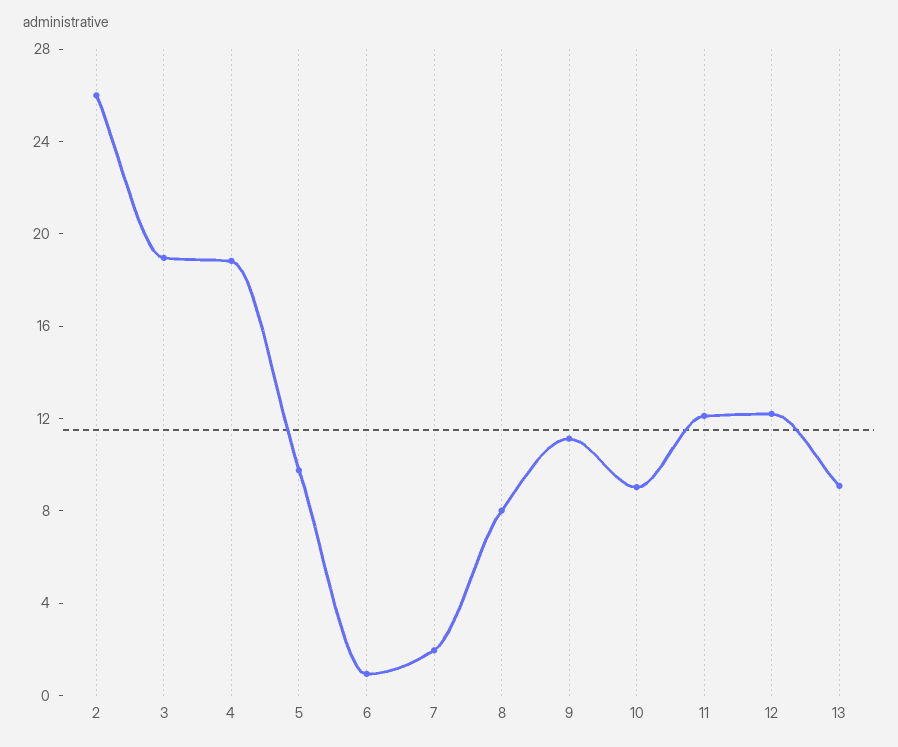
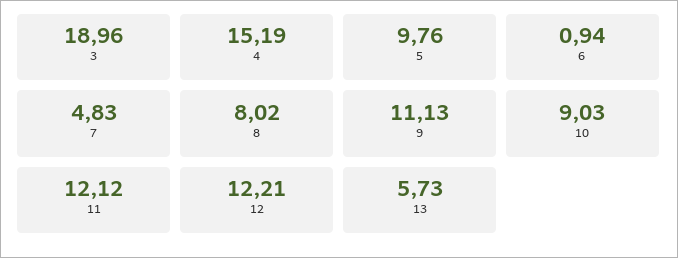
2: 26 -> none
4: 19 -> 15.19
7: 2 -> 4.83
13: 9 -> 5.73

